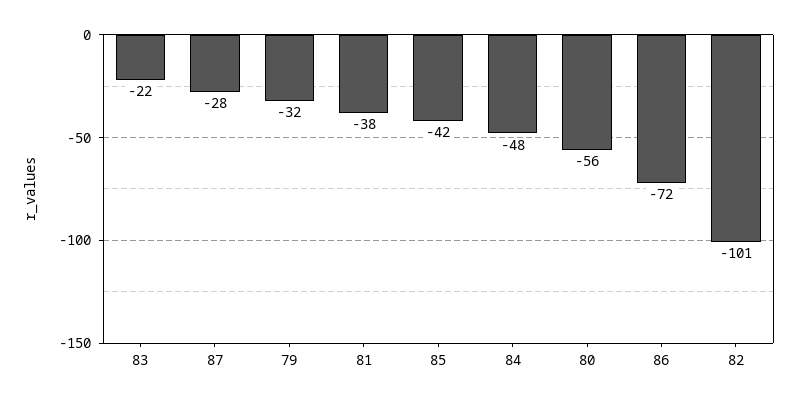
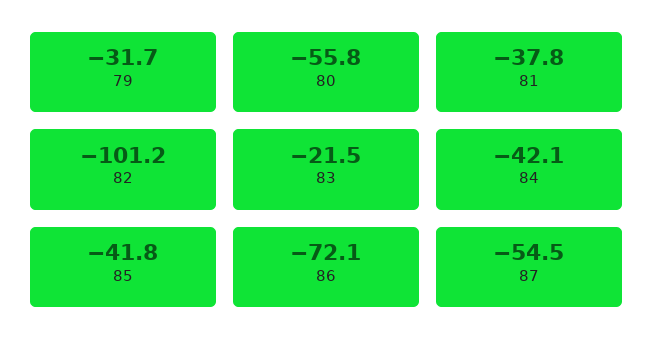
87: -28 -> -54.5
84: -48 -> -42.1

